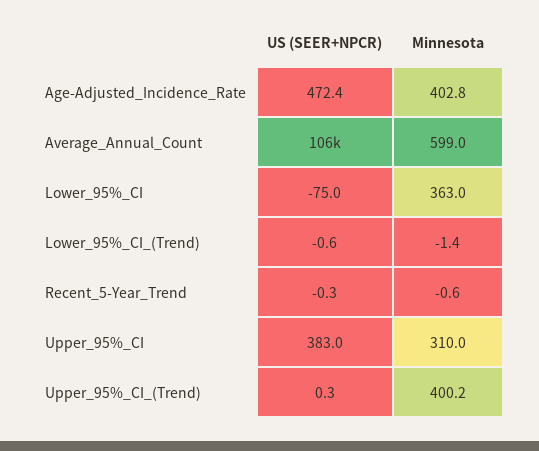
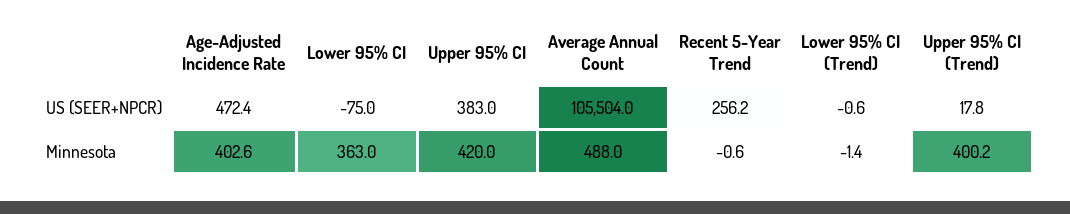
Minnesota, Age-Adjusted_Incidence_Rate: 402.8 -> 402.6
Minnesota, Average_Annual_Count: 599 -> 488
US (SEER+NPCR), Recent_5-Year_Trend: -0.3 -> 256.2
Minnesota, Upper_95%_CI: 310 -> 420
US (SEER+NPCR), Upper_95%_CI_(Trend): 0.3 -> 17.8

